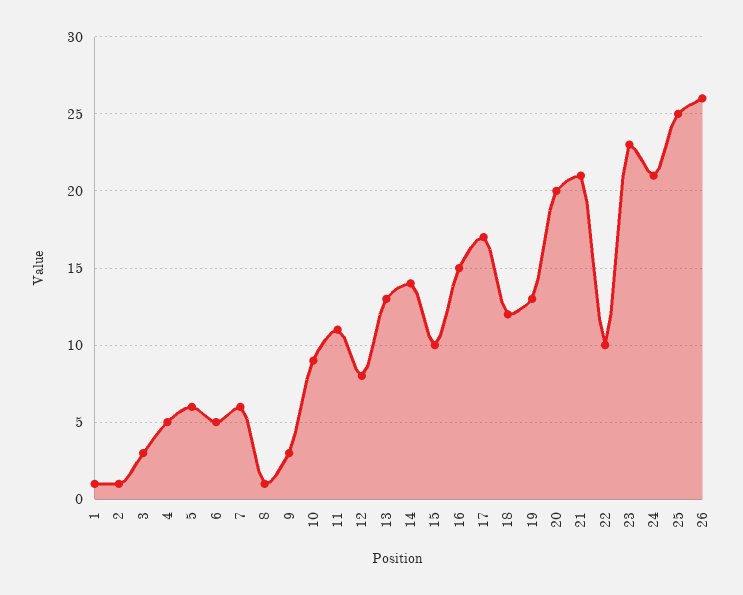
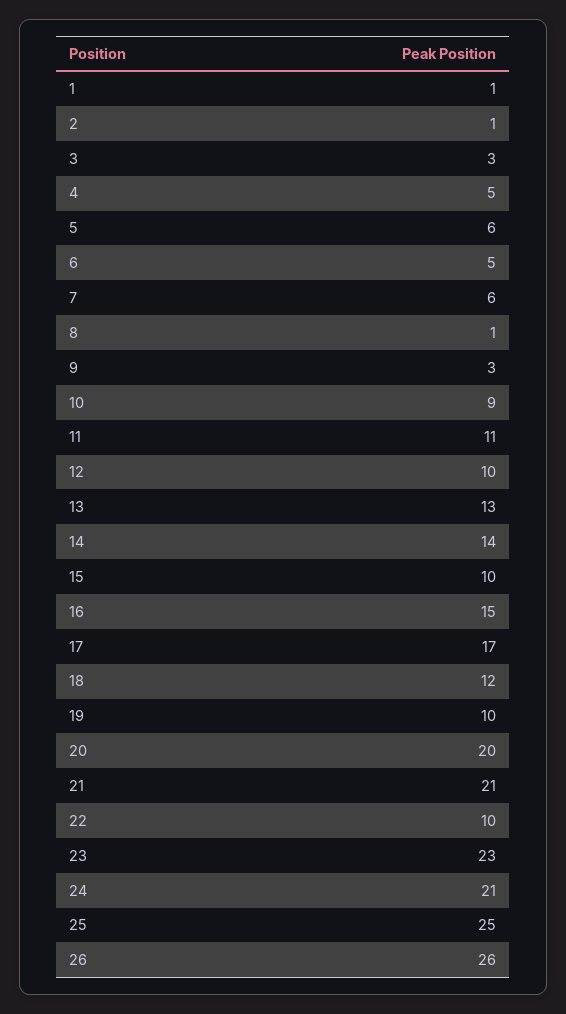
12: 8 -> 10
19: 13 -> 10

